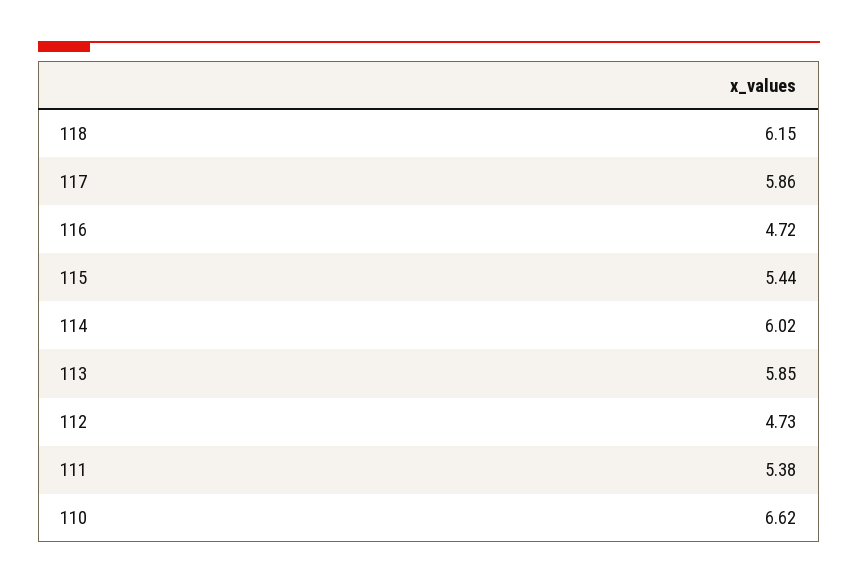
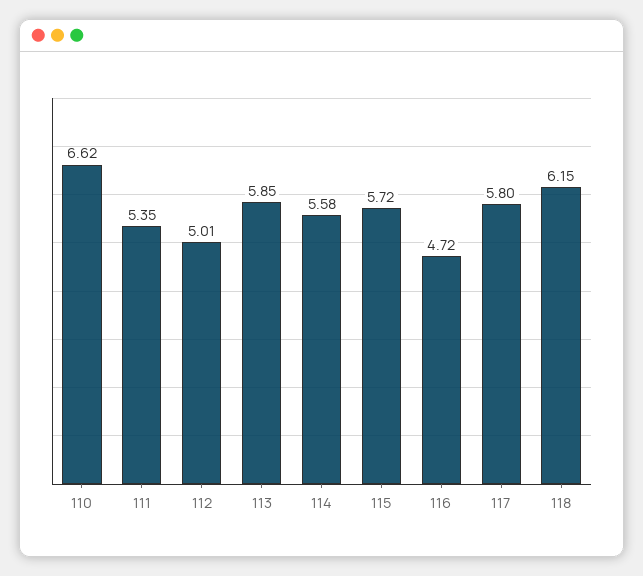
117: 5.86 -> 5.8
115: 5.44 -> 5.72
114: 6.02 -> 5.58
112: 4.73 -> 5.01
111: 5.38 -> 5.35

